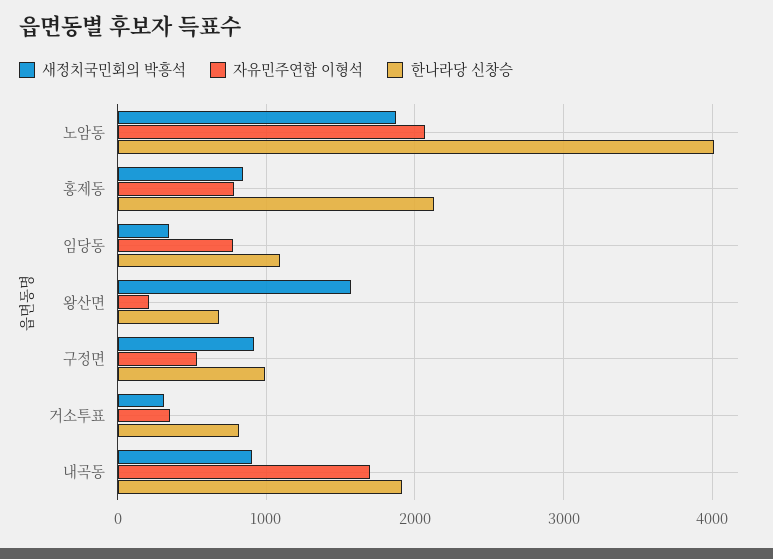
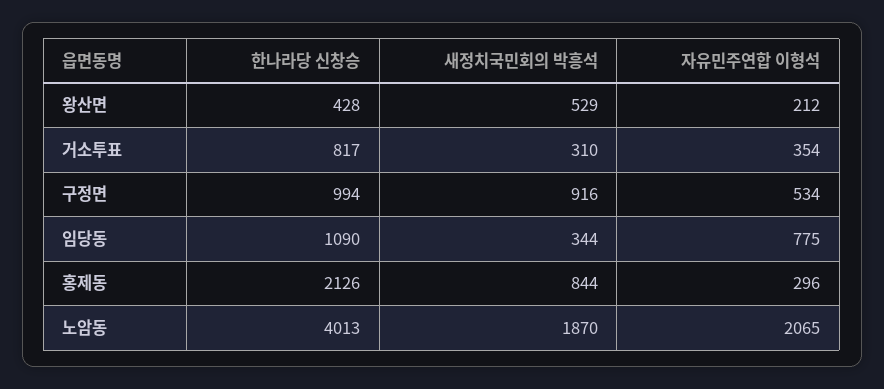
자유민주연합 이형석, 홍제동: 800 -> 296
새정치국민회의 박흥석, 왕산면: 1600 -> 529
한나라당 신창승, 왕산면: 700 -> 428
새정치국민회의 박흥석, 내곡동: 900 -> none
자유민주연합 이형석, 내곡동: 1700 -> none
한나라당 신창승, 내곡동: 1900 -> none

